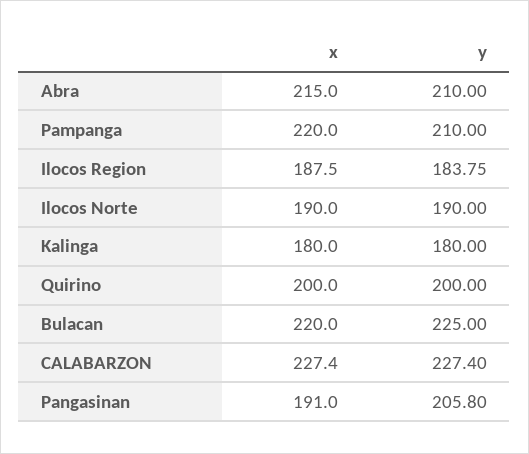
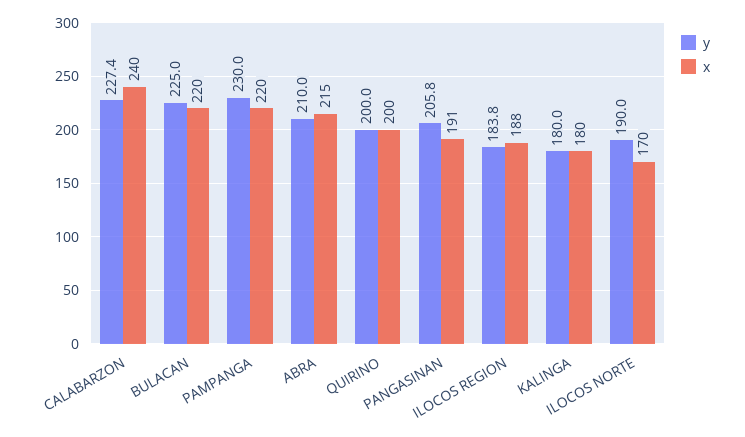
y, Pampanga: 210 -> 230
x, Ilocos Norte: 190 -> 170
x, CALABARZON: 227.4 -> 240

